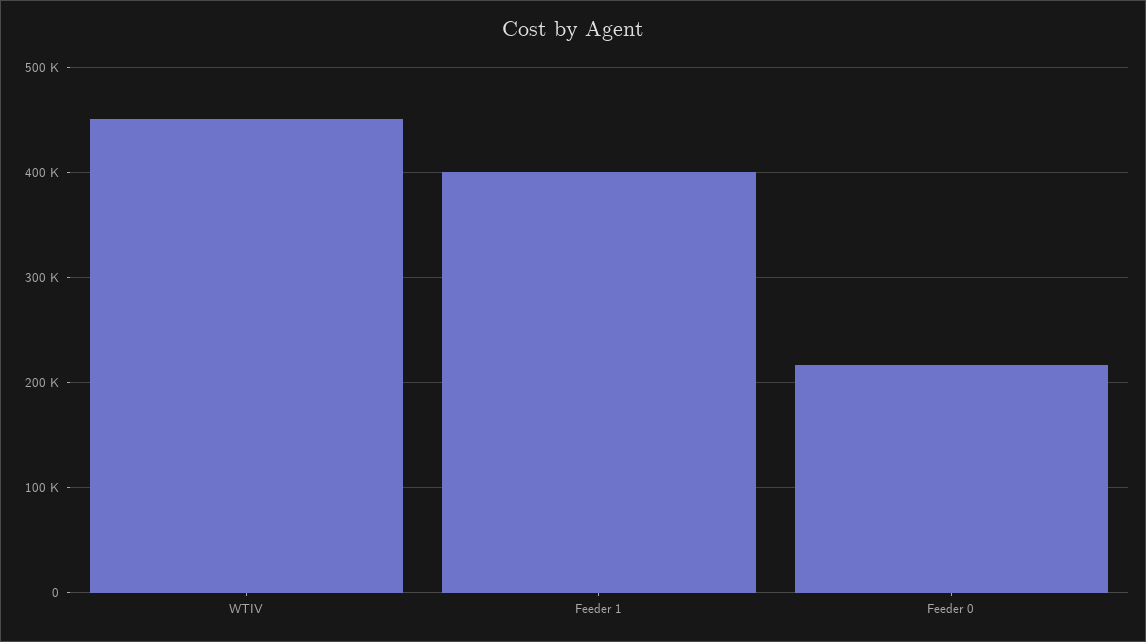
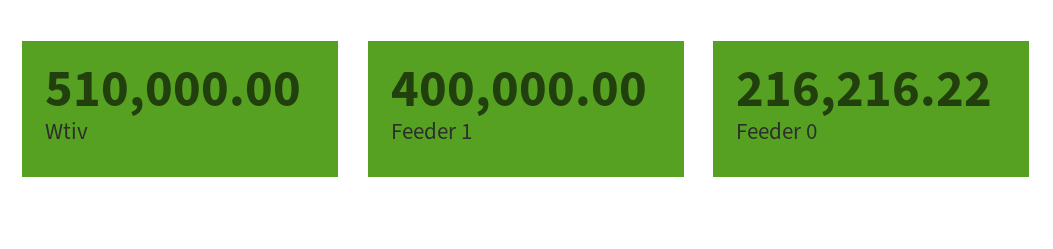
WTIV: 450000 -> 510000

